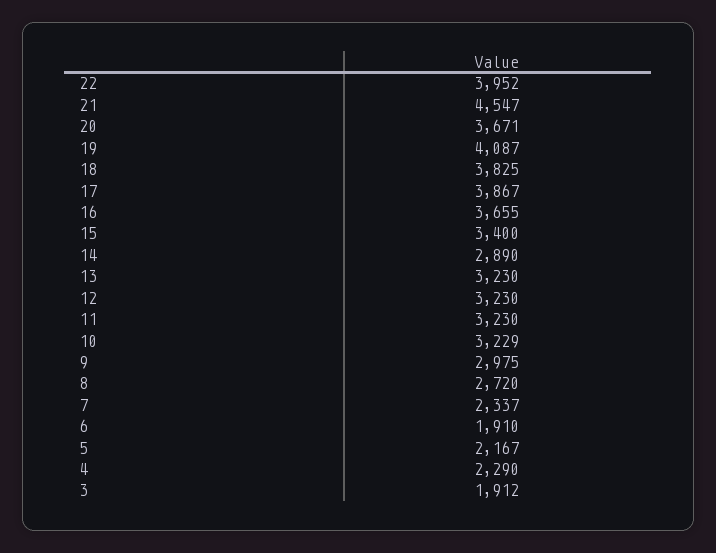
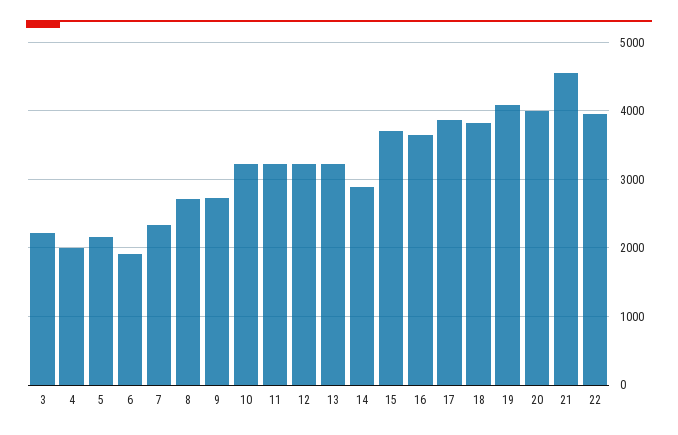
20: 3671 -> 4000
15: 3400 -> 3700
9: 2975 -> 2700
4: 2290 -> 2000
3: 1912 -> 2200

